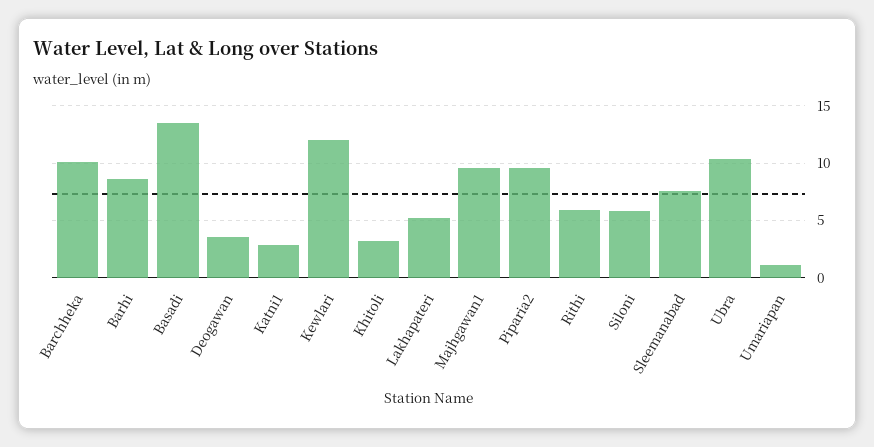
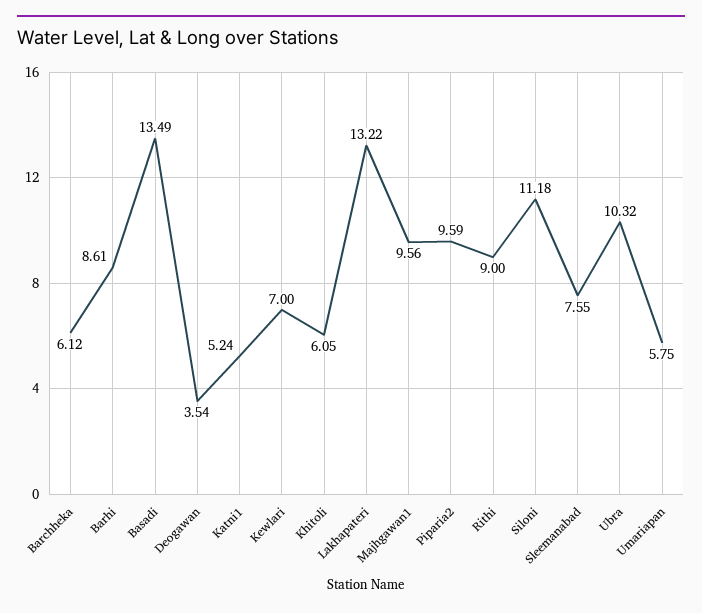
Barchheka: 10 -> 6.12
Katni1: 3 -> 5.24
Kewlari: 12 -> 7
Khitoli: 3 -> 6.05
Lakhapateri: 5 -> 13.22
Rithi: 6 -> 9
Siloni: 6 -> 11.18
Umariapan: 1 -> 5.75

